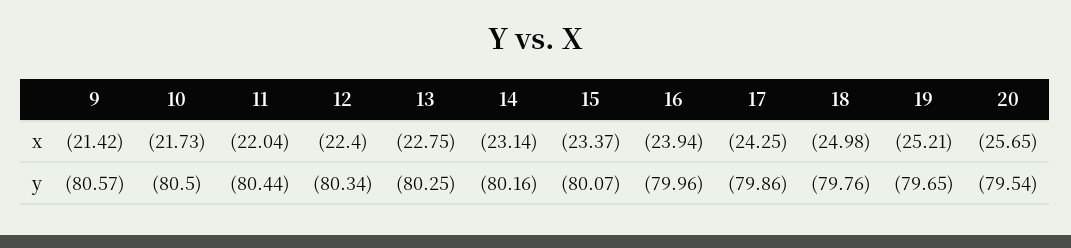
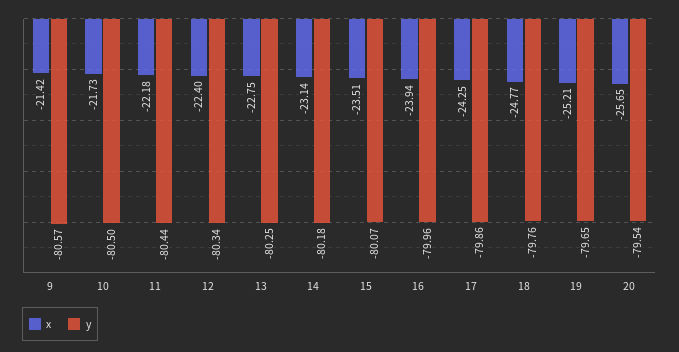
x, 11: -22.04 -> -22.18
x, 15: -23.37 -> -23.51
x, 18: -24.98 -> -24.77
y, 14: -80.16 -> -80.18

